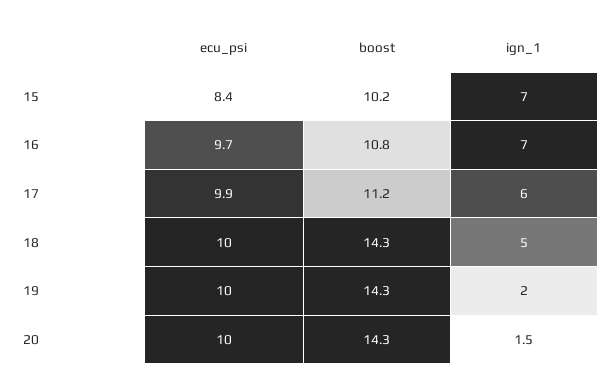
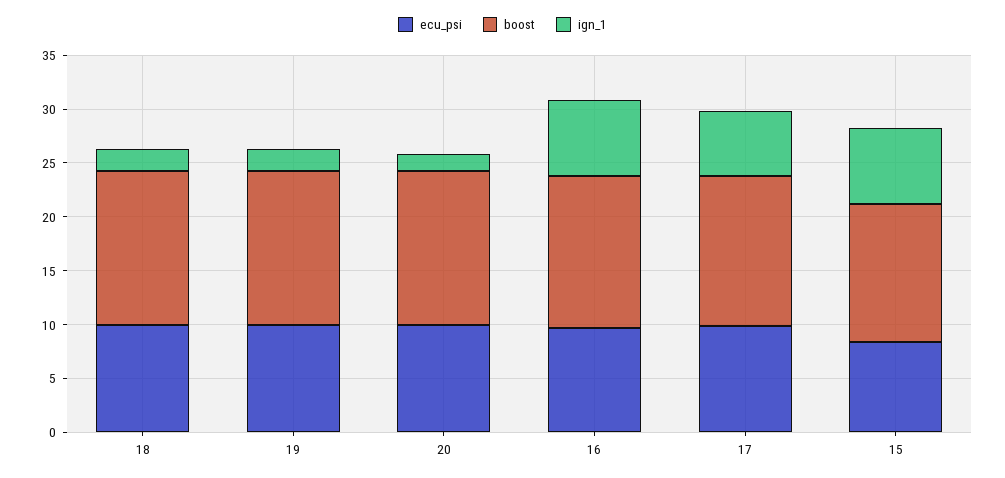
boost, 15: 10.2 -> 13
boost, 16: 10.8 -> 14
boost, 17: 11.2 -> 14
ign_1, 18: 5 -> 2

